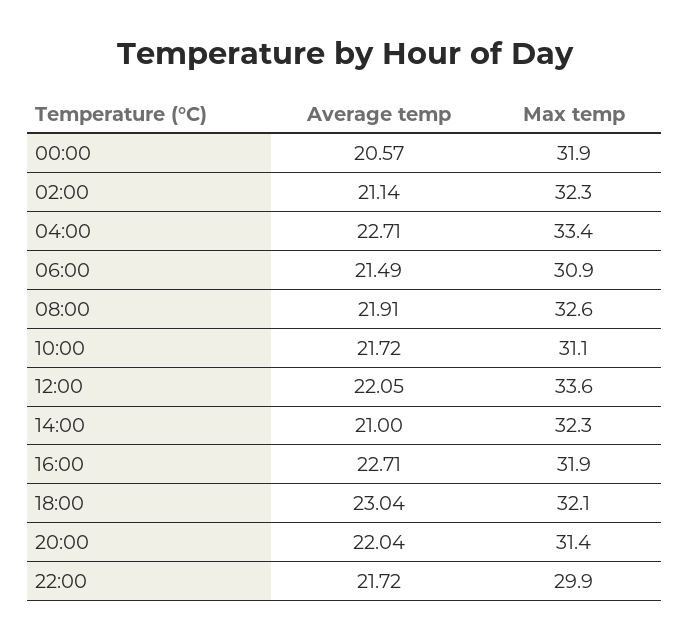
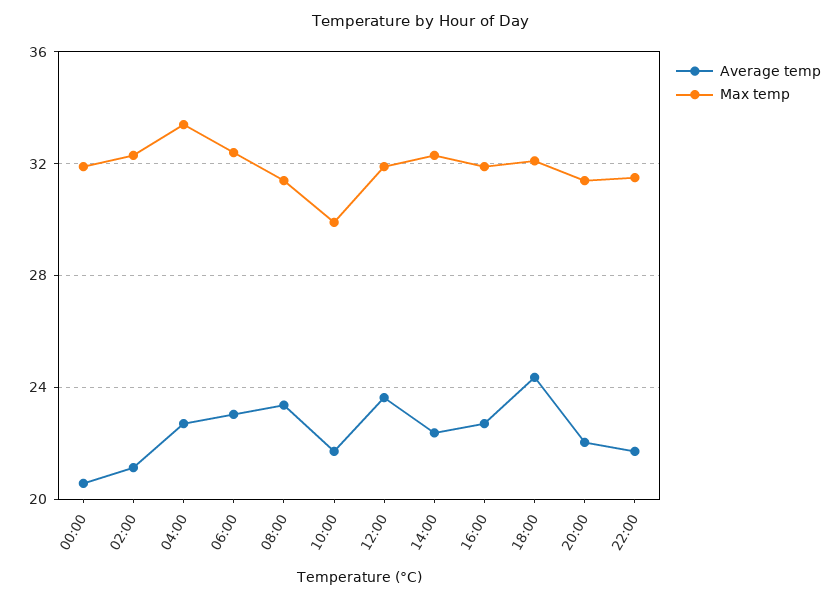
Average temp, 06:00: 21.49 -> 23
Max temp, 06:00: 30.9 -> 32.5
Average temp, 08:00: 21.91 -> 23.5
Max temp, 08:00: 32.6 -> 31.5
Max temp, 10:00: 31.1 -> 30
Average temp, 12:00: 22.05 -> 23.5
Max temp, 12:00: 33.6 -> 32
Average temp, 14:00: 21 -> 22.5
Average temp, 18:00: 23.04 -> 24.5
Max temp, 22:00: 29.9 -> 31.5

